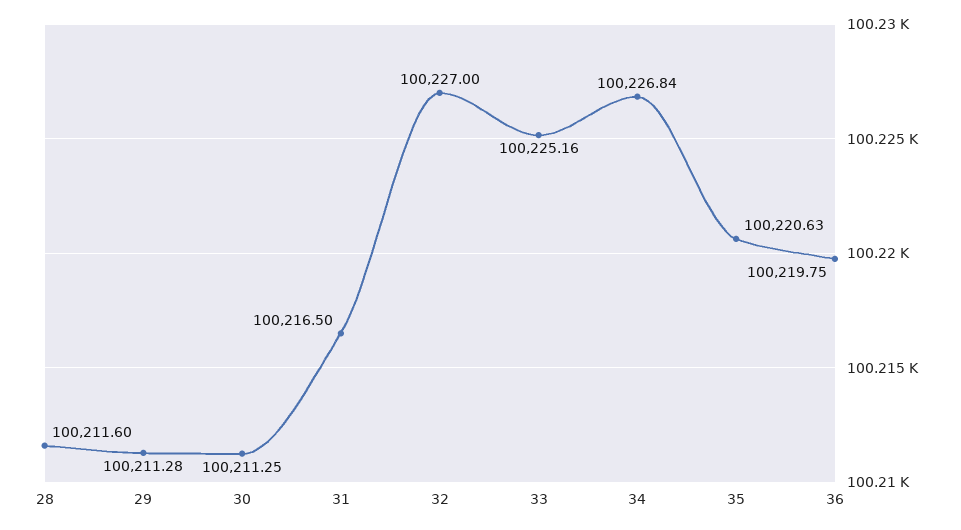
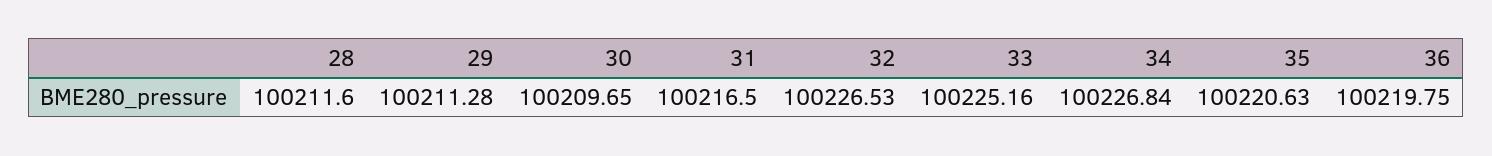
30: 100211.25 -> 100209.65
32: 100227 -> 100226.53

